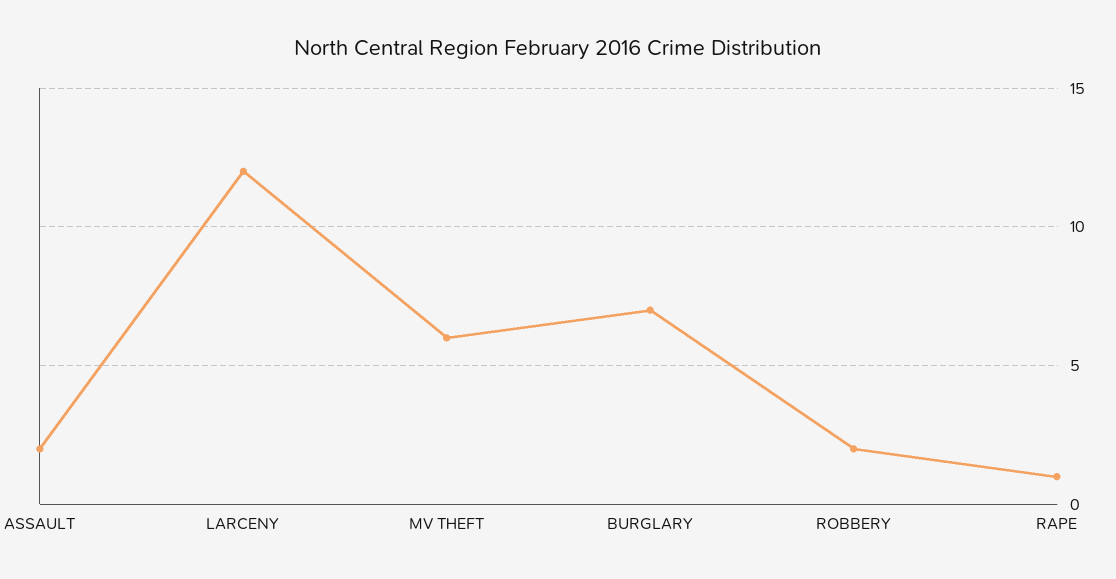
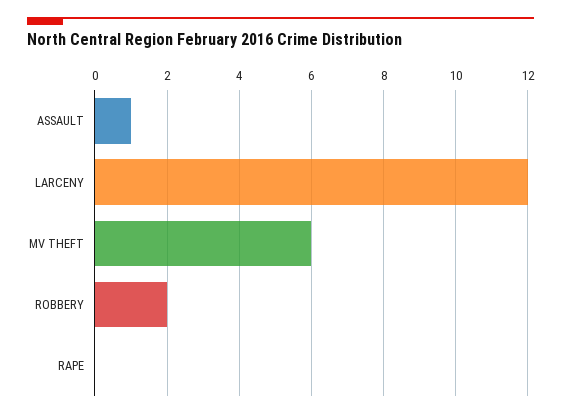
ASSAULT: 2 -> 1
BURGLARY: 7 -> none
RAPE: 1 -> 0

